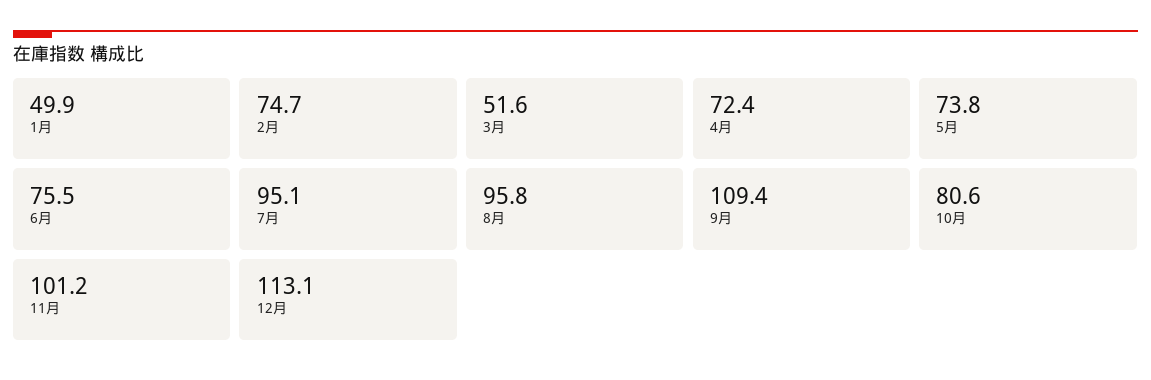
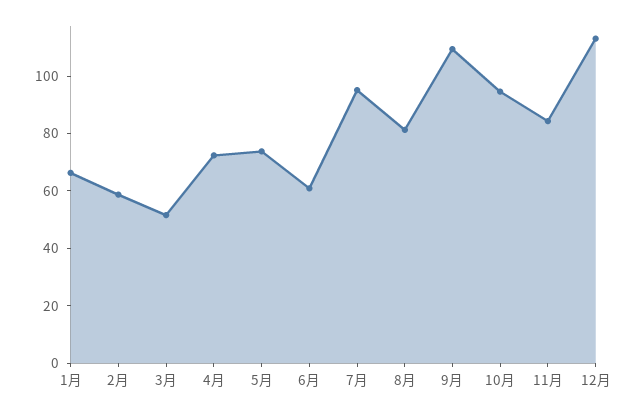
1月: 49.9 -> 65
2月: 74.7 -> 60
6月: 75.5 -> 60
8月: 95.8 -> 80
10月: 80.6 -> 95
11月: 101.2 -> 85

